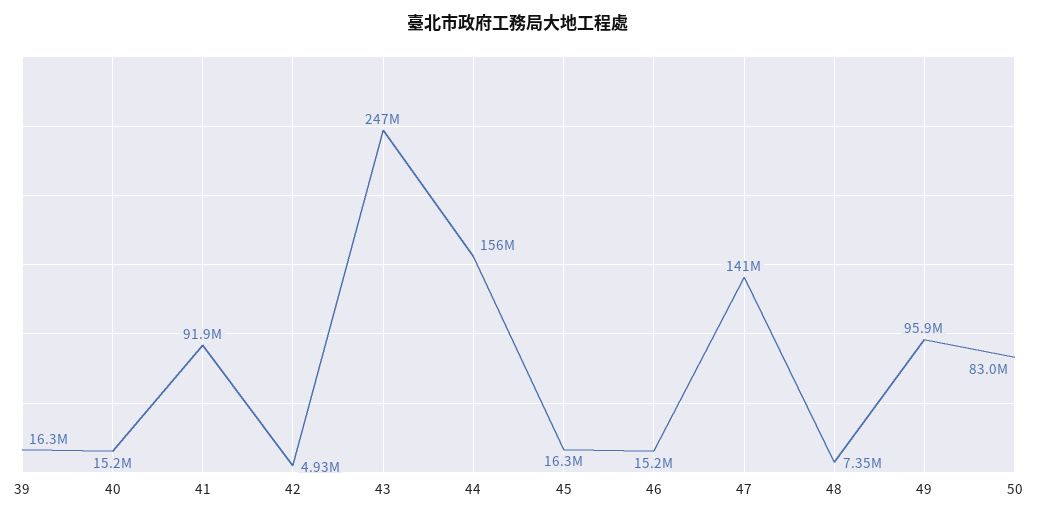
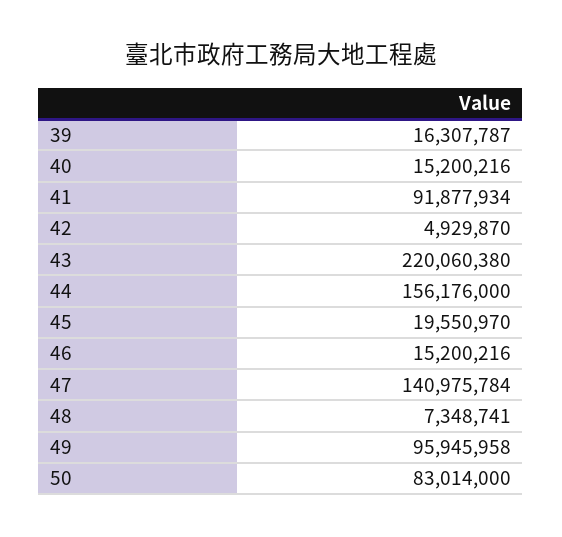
43: 247000000 -> 220060380
45: 16300000 -> 19550970

